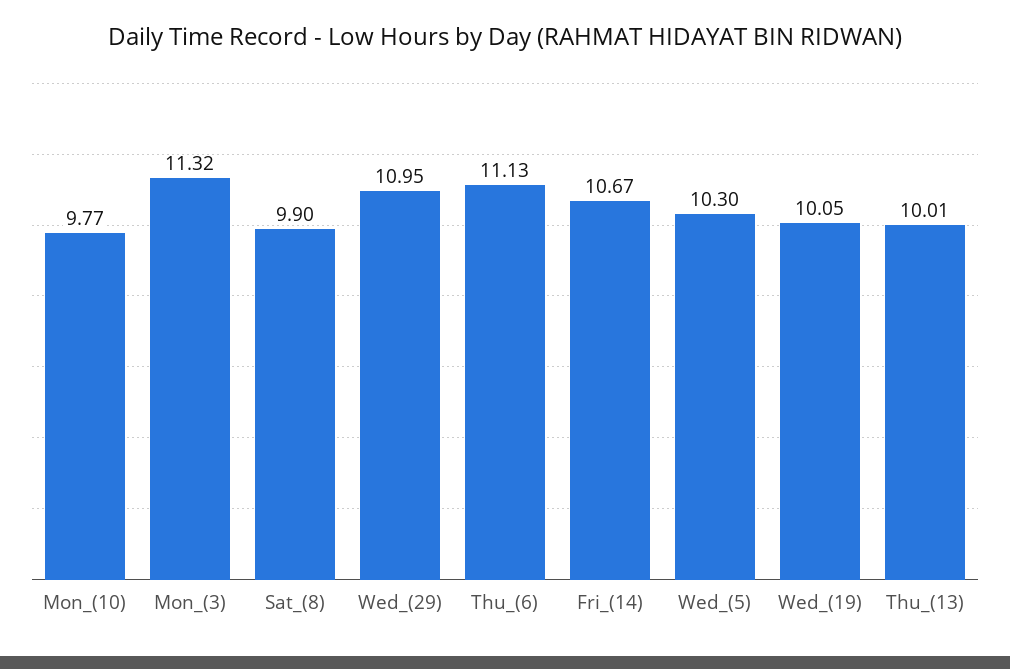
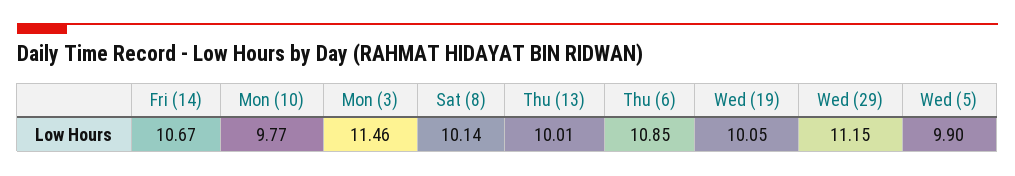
Mon_(3): 11.32 -> 11.46
Sat_(8): 9.9 -> 10.14
Wed_(29): 10.95 -> 11.15
Thu_(6): 11.13 -> 10.85
Wed_(5): 10.3 -> 9.9

